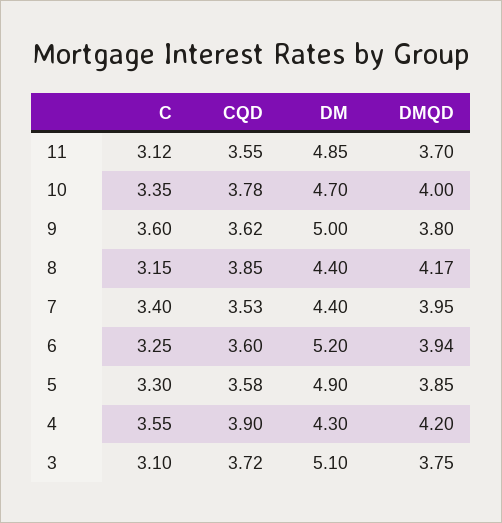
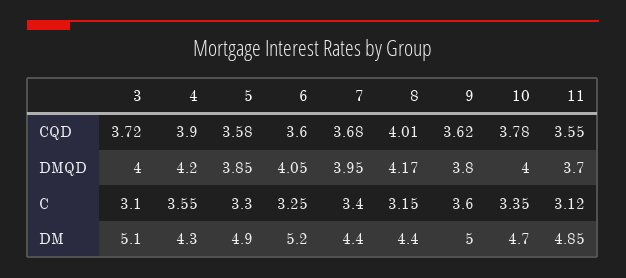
CQD, 8: 3.85 -> 4.01
CQD, 7: 3.53 -> 3.68
DMQD, 6: 3.94 -> 4.05
DMQD, 3: 3.75 -> 4

